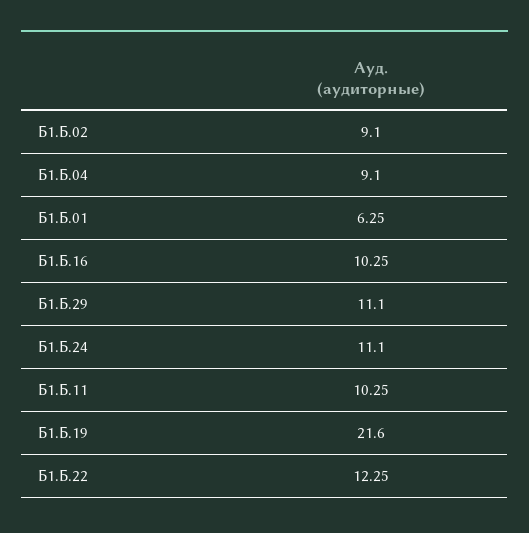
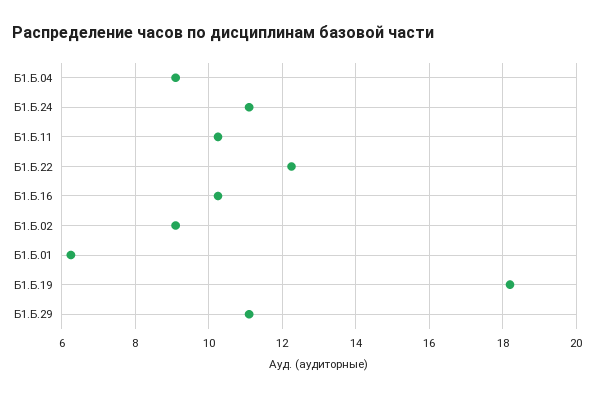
Б1.Б.19: 21.6 -> 18.2

